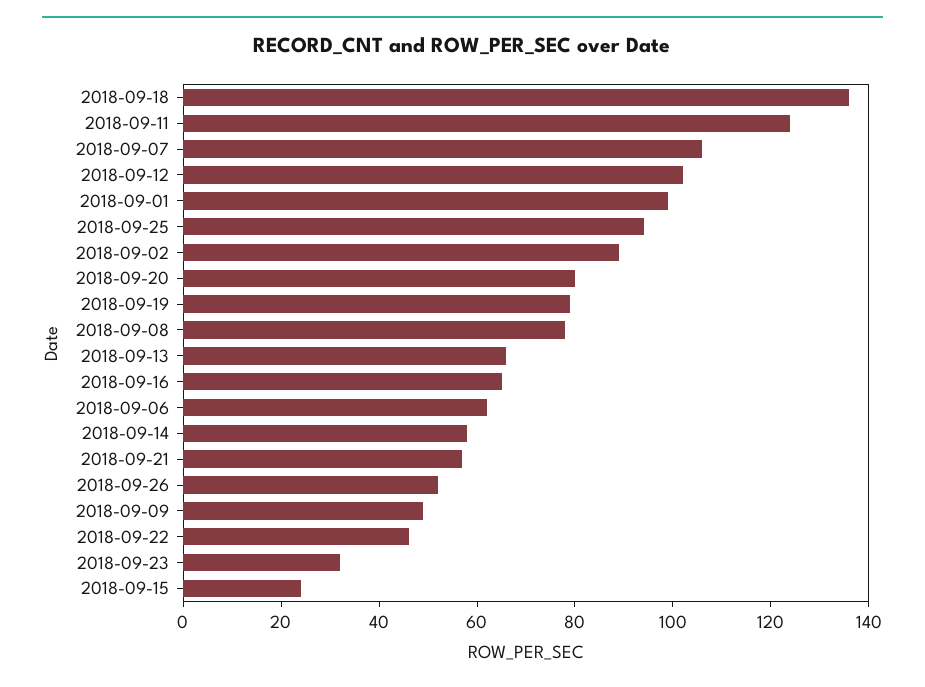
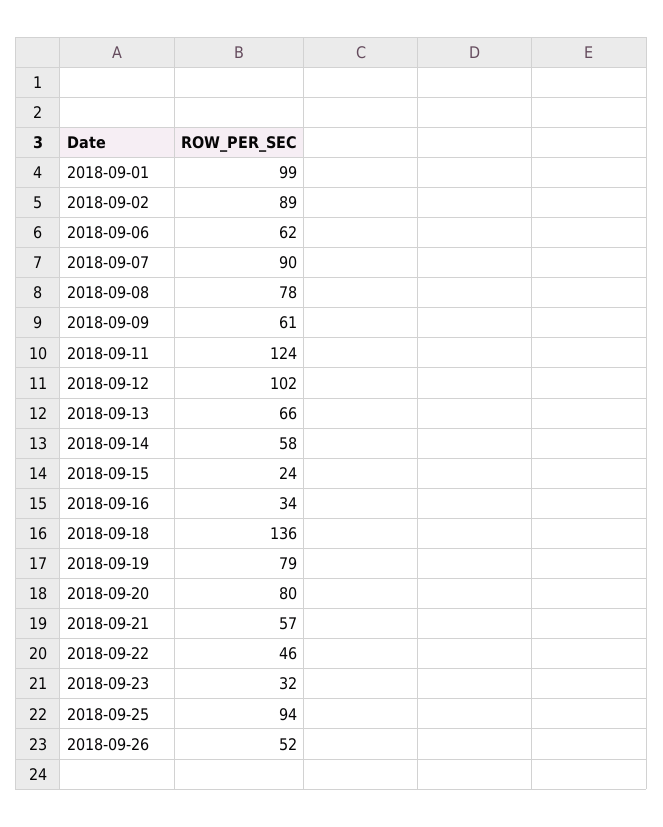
2018-09-07: 105 -> 90
2018-09-16: 65 -> 34
2018-09-09: 50 -> 61

